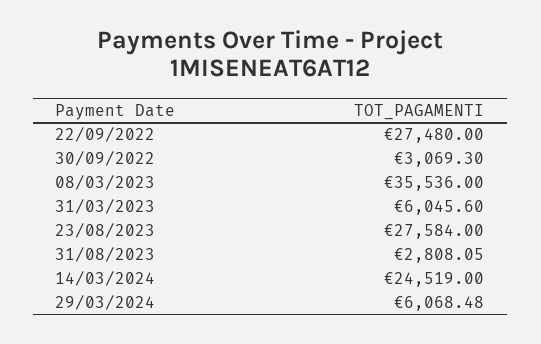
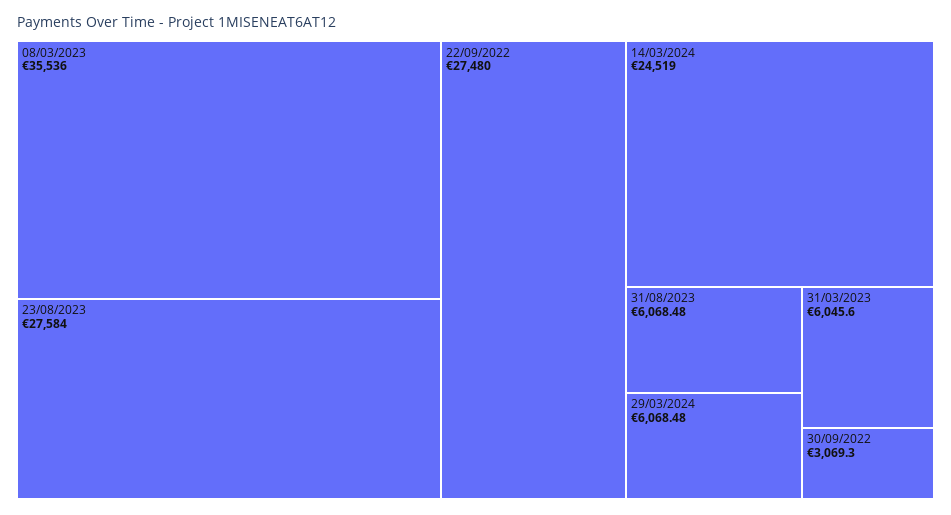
31/08/2023: 2808.05 -> 6068.48

